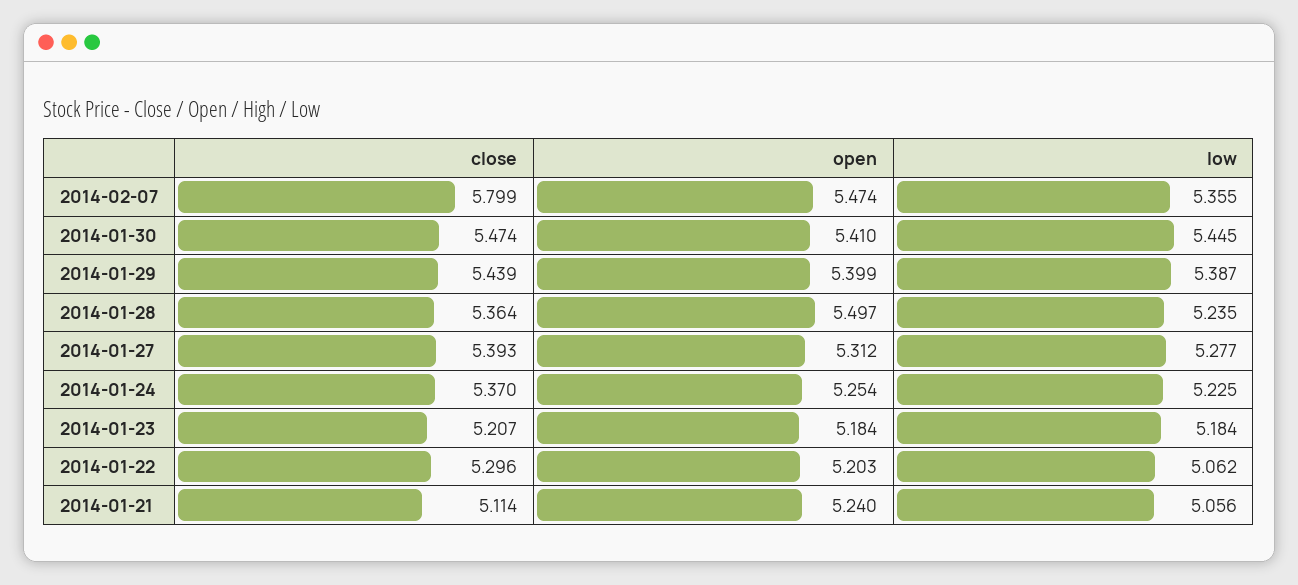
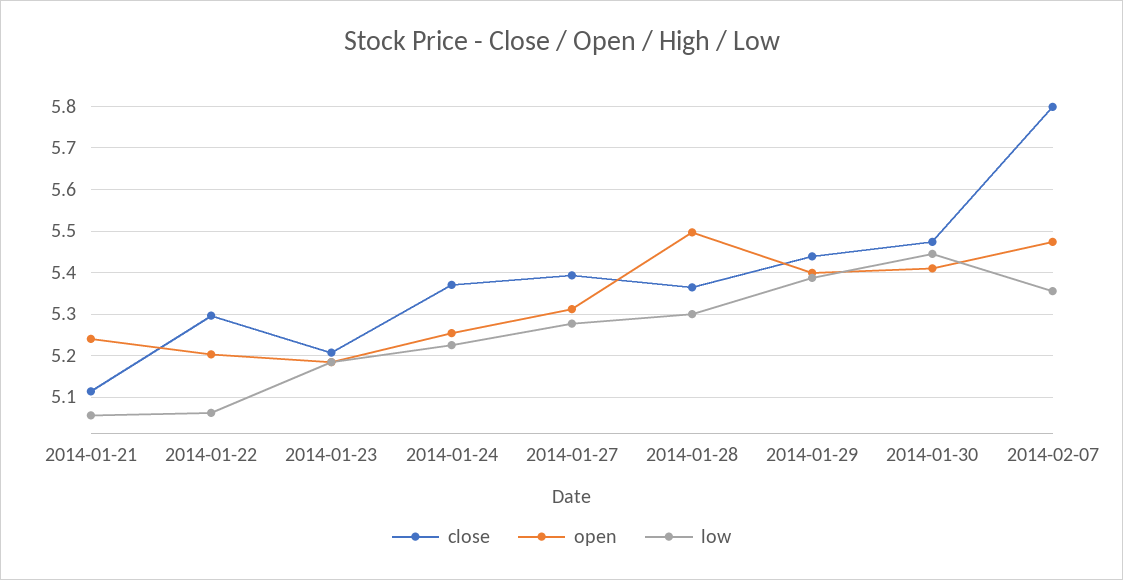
low, 2014-01-28: 5.235 -> 5.3

